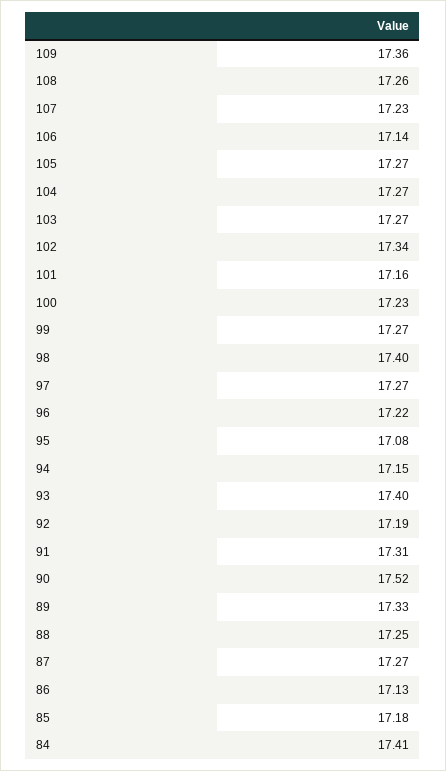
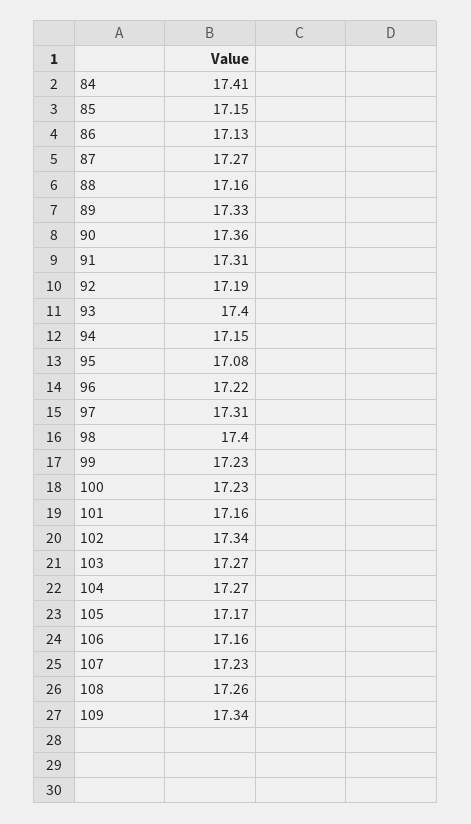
109: 17.36 -> 17.34
106: 17.14 -> 17.16
105: 17.27 -> 17.17
99: 17.27 -> 17.23
97: 17.27 -> 17.31
90: 17.52 -> 17.36
88: 17.25 -> 17.16
85: 17.18 -> 17.15

